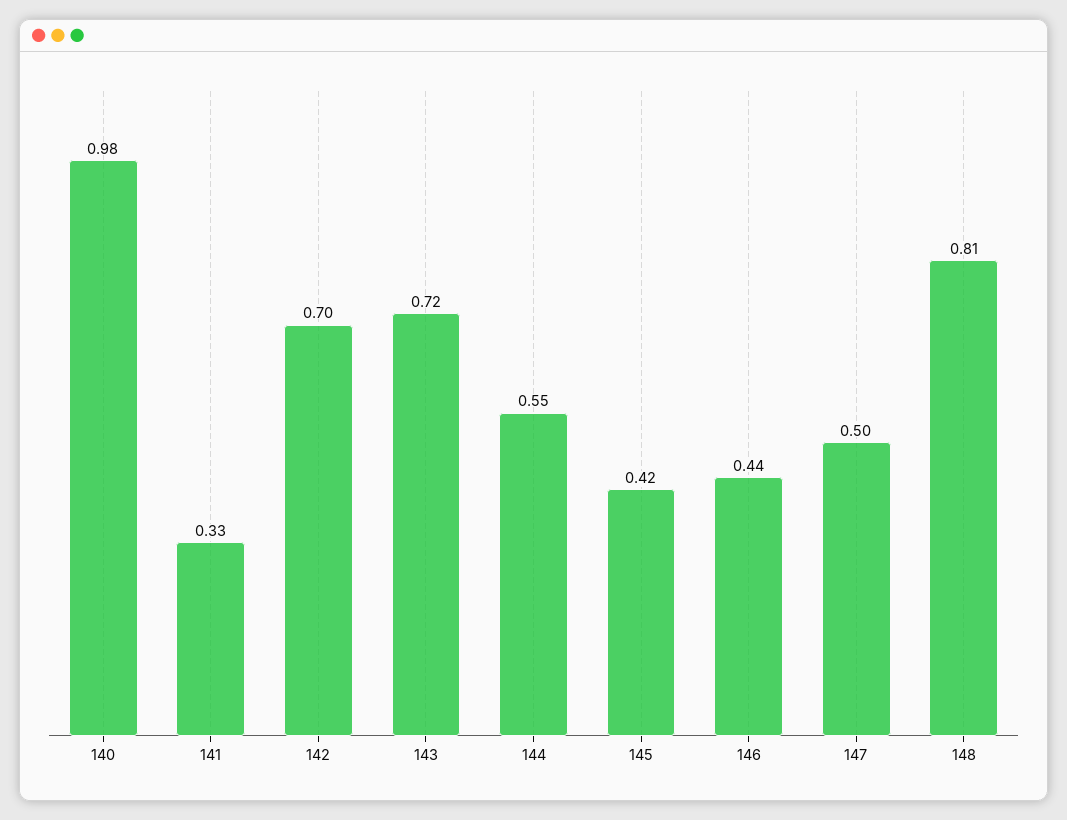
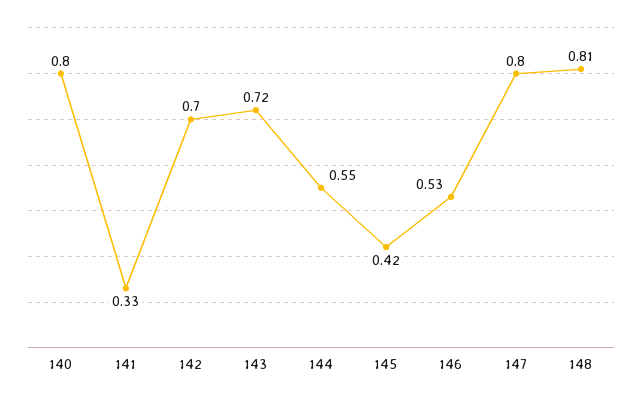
140: 0.98 -> 0.8
146: 0.44 -> 0.53
147: 0.5 -> 0.8

